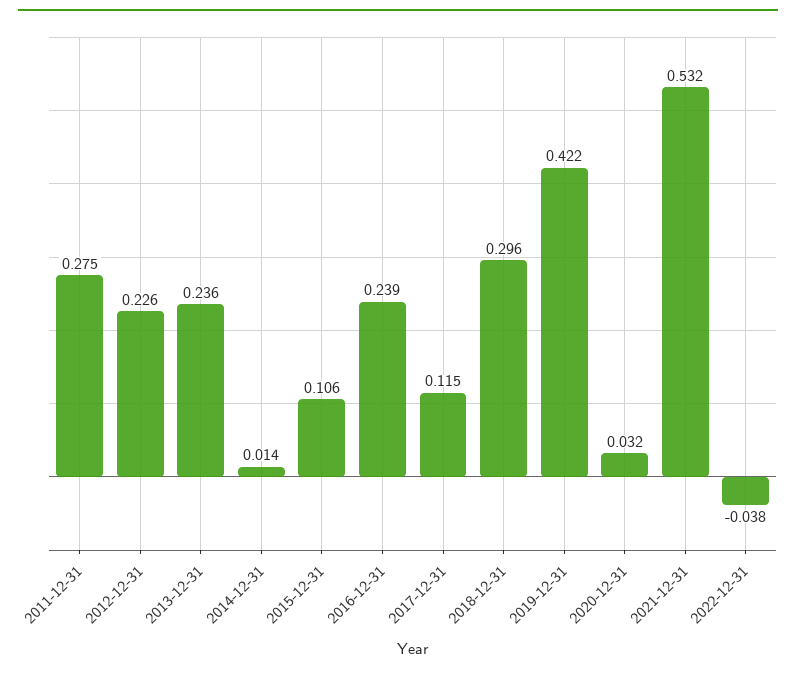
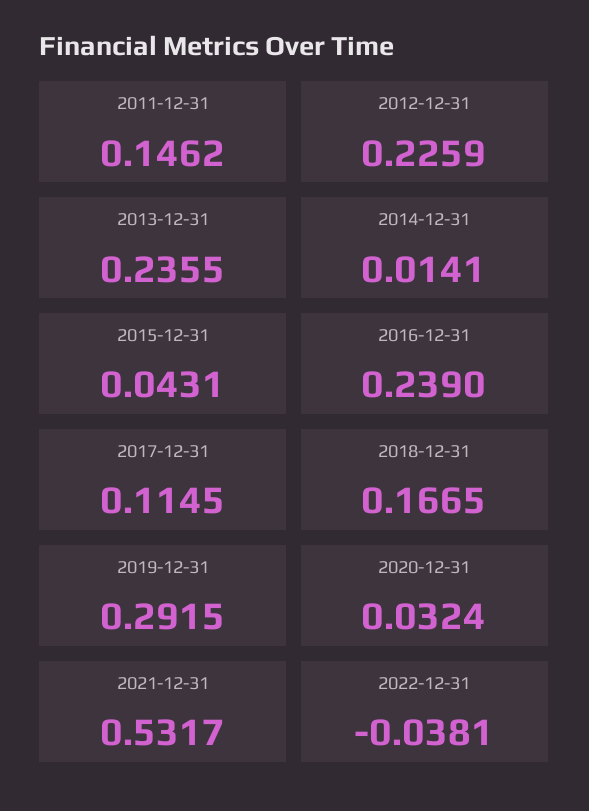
2011-12-31: 0.275 -> 0.1462
2015-12-31: 0.106 -> 0.0431
2018-12-31: 0.296 -> 0.1665
2019-12-31: 0.422 -> 0.2915

